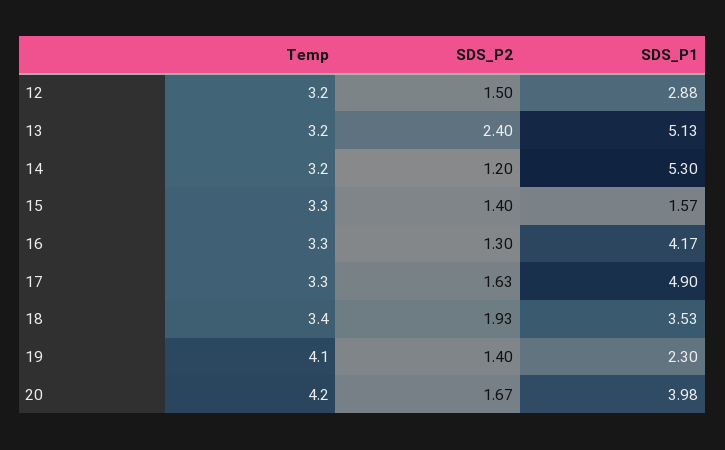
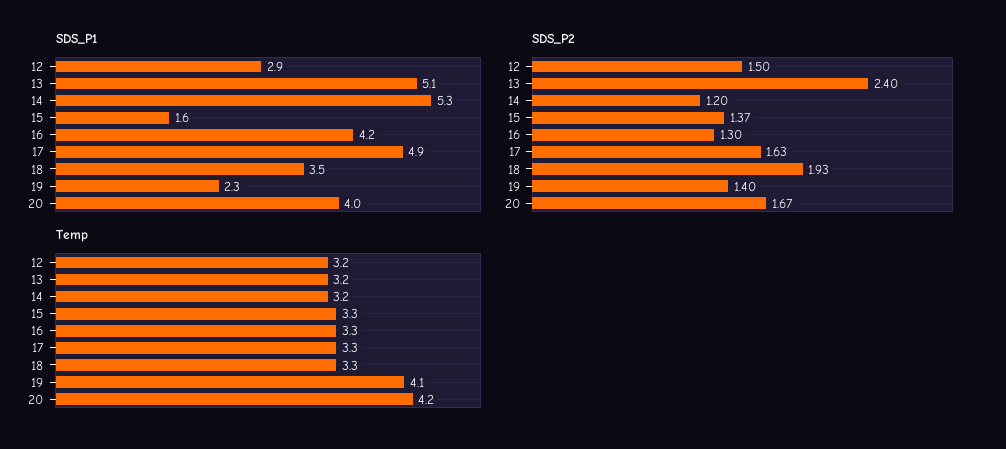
SDS_P2, 15: 1.4 -> 1.37
Temp, 18: 3.4 -> 3.3

